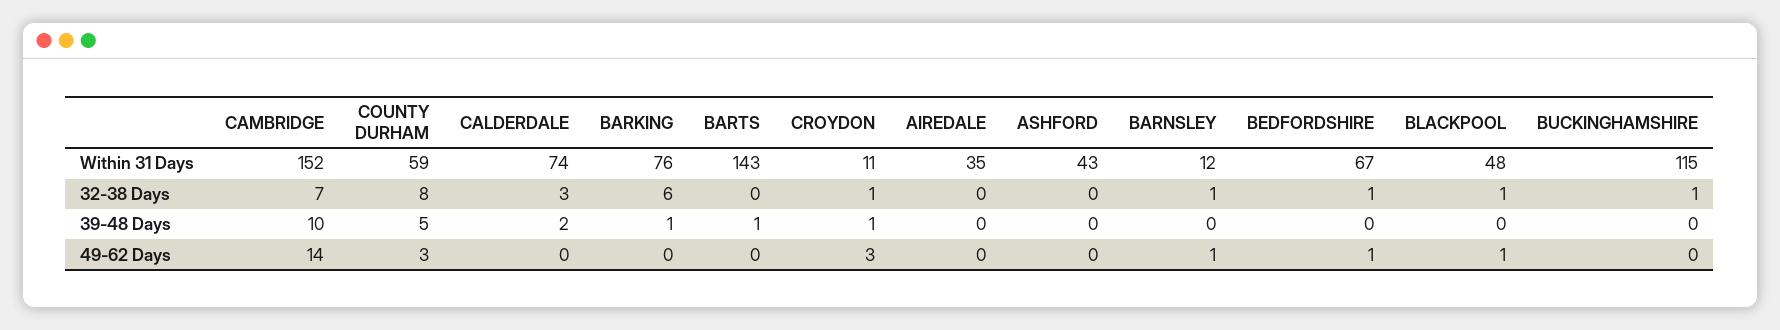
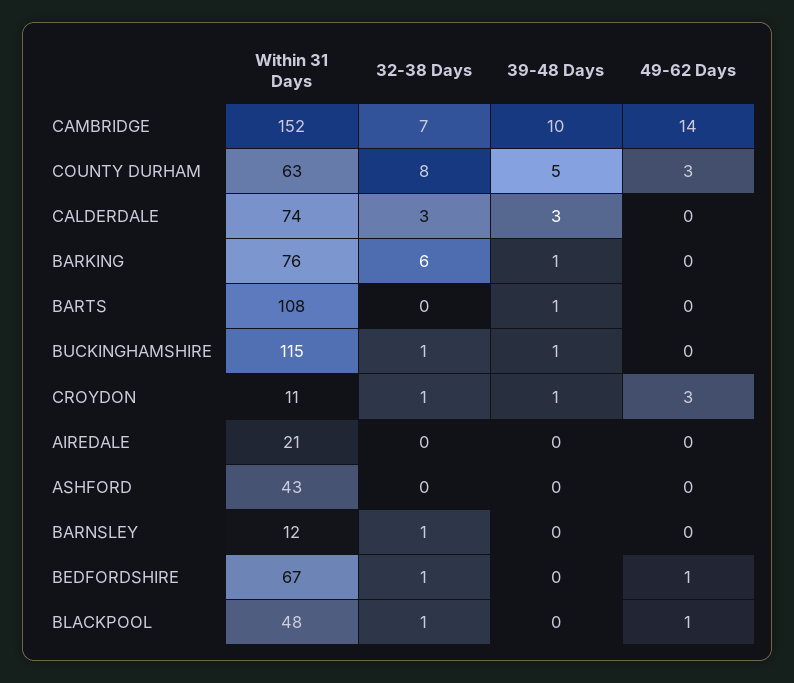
COUNTY DURHAM, Within 31 Days: 59 -> 63
BARTS, Within 31 Days: 143 -> 108
AIREDALE, Within 31 Days: 35 -> 21
CALDERDALE, 39-48 Days: 2 -> 3
BUCKINGHAMSHIRE, 39-48 Days: 0 -> 1
BARNSLEY, 49-62 Days: 1 -> 0

